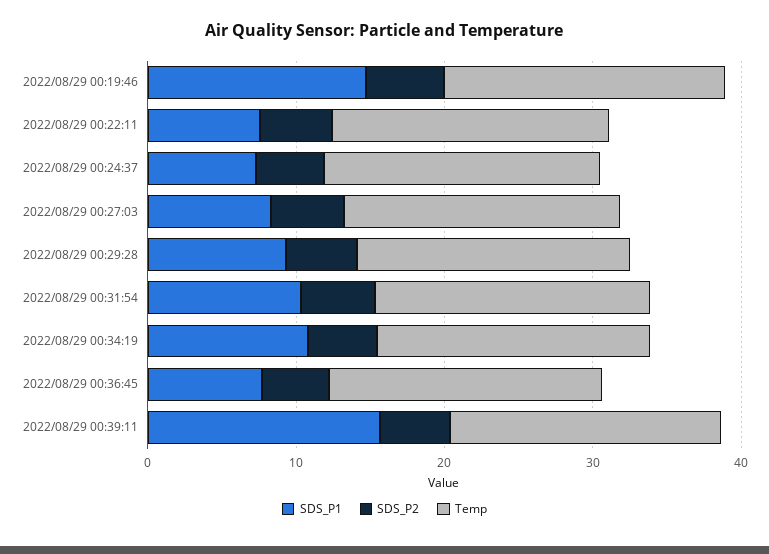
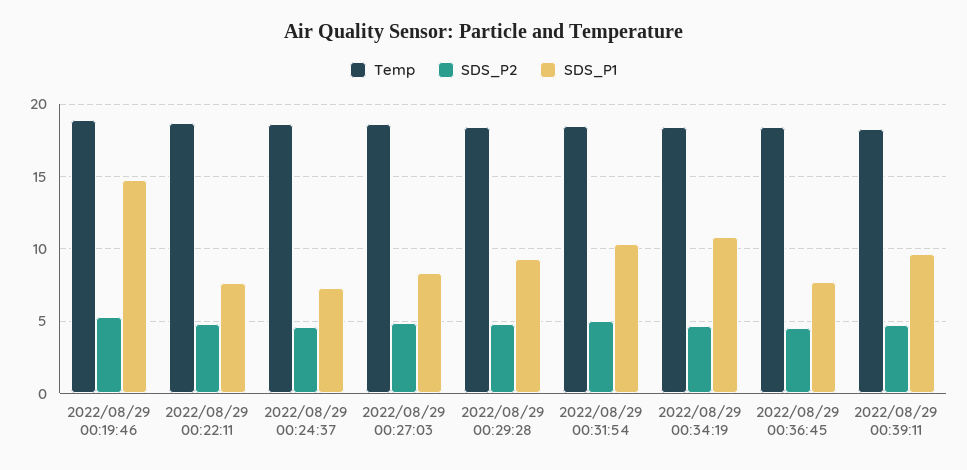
SDS_P1, 2022/08/29 00:39:11: 16 -> 9.5

